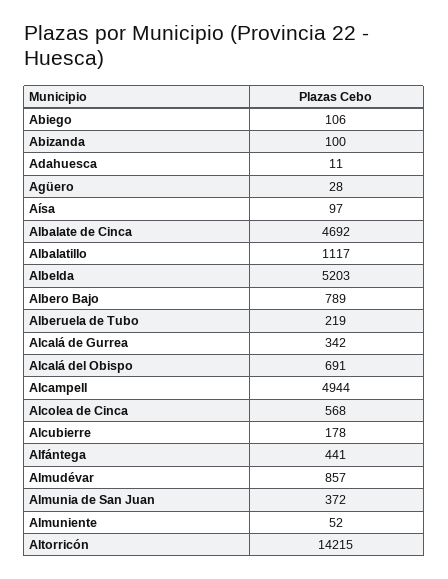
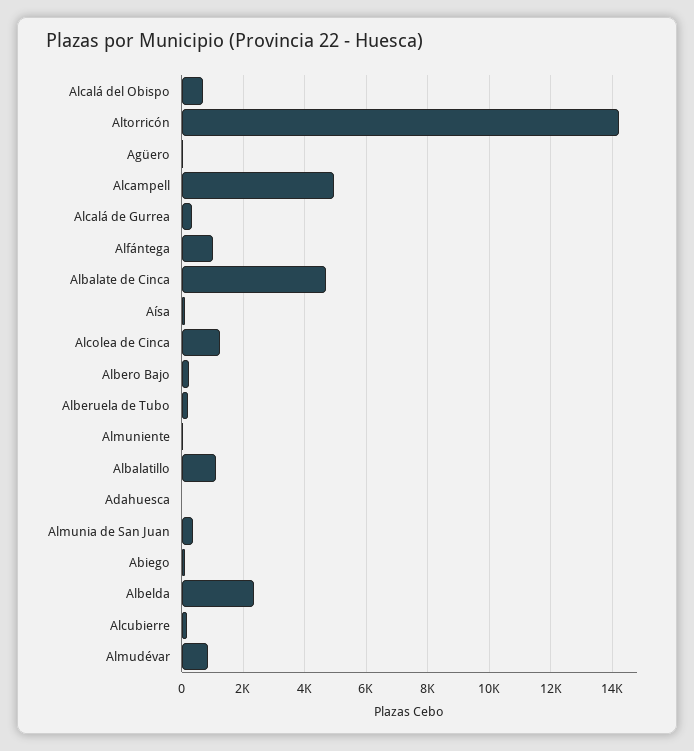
Abizanda: 100 -> none
Albelda: 5203 -> 2400
Albero Bajo: 789 -> 200
Alcolea de Cinca: 568 -> 1200
Alfántega: 441 -> 1000

